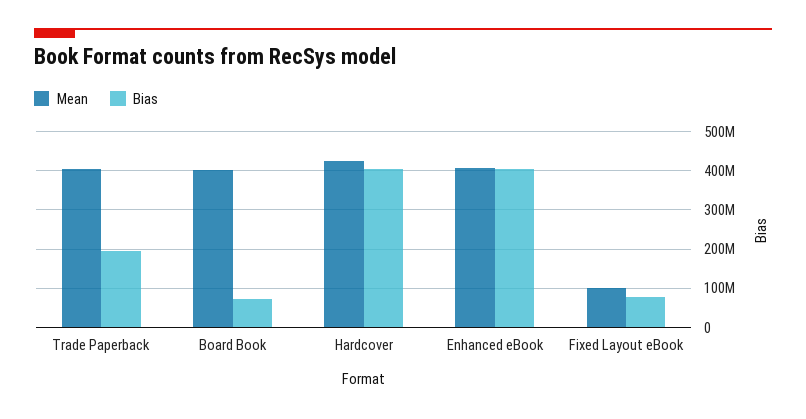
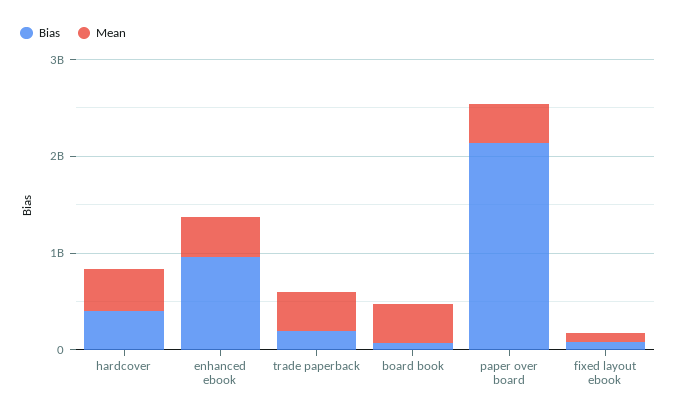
Bias, Enhanced eBook: 400000000 -> 1000000000
Bias, paper over board: none -> 2200000000
Mean, paper over board: none -> 400000000

